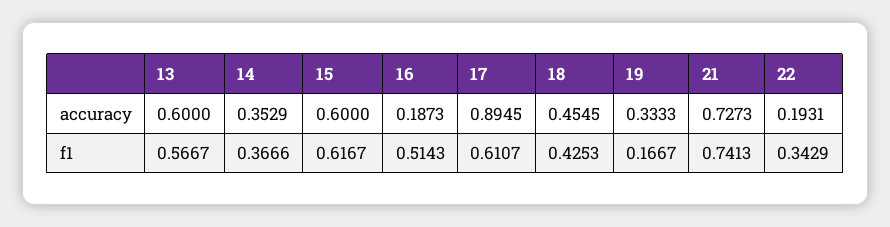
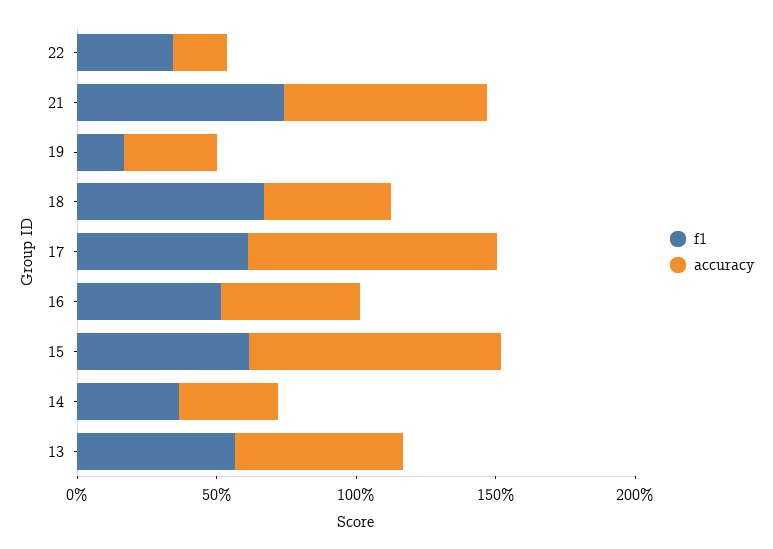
accuracy, 15: 0.6 -> 0.9
accuracy, 16: 0.1873 -> 0.5
f1, 18: 0.4253 -> 0.7

